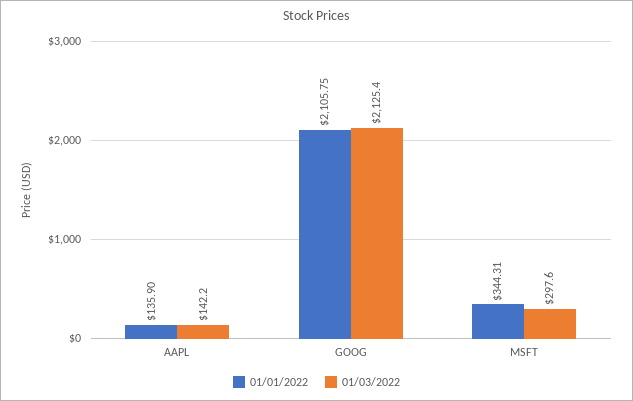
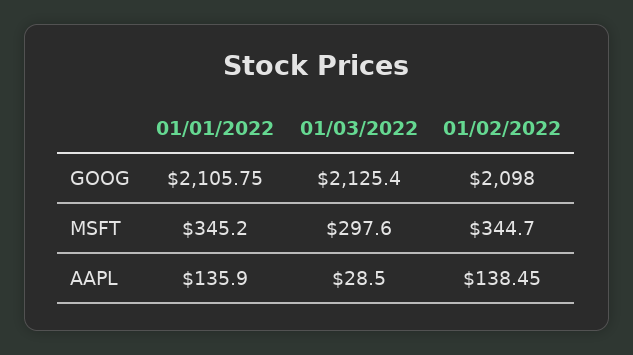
01/03/2022, AAPL: 142.2 -> 28.5
01/01/2022, MSFT: 344.31 -> 345.2
01/02/2022, GOOG: none -> 2098
01/02/2022, MSFT: none -> 344.7
01/02/2022, AAPL: none -> 138.45

